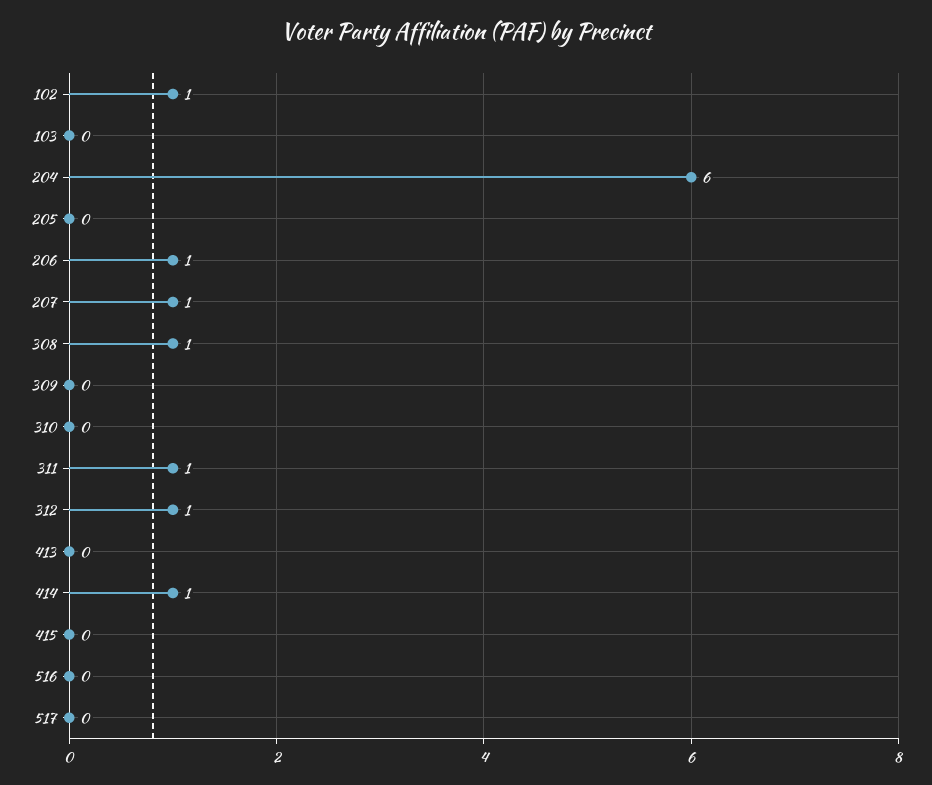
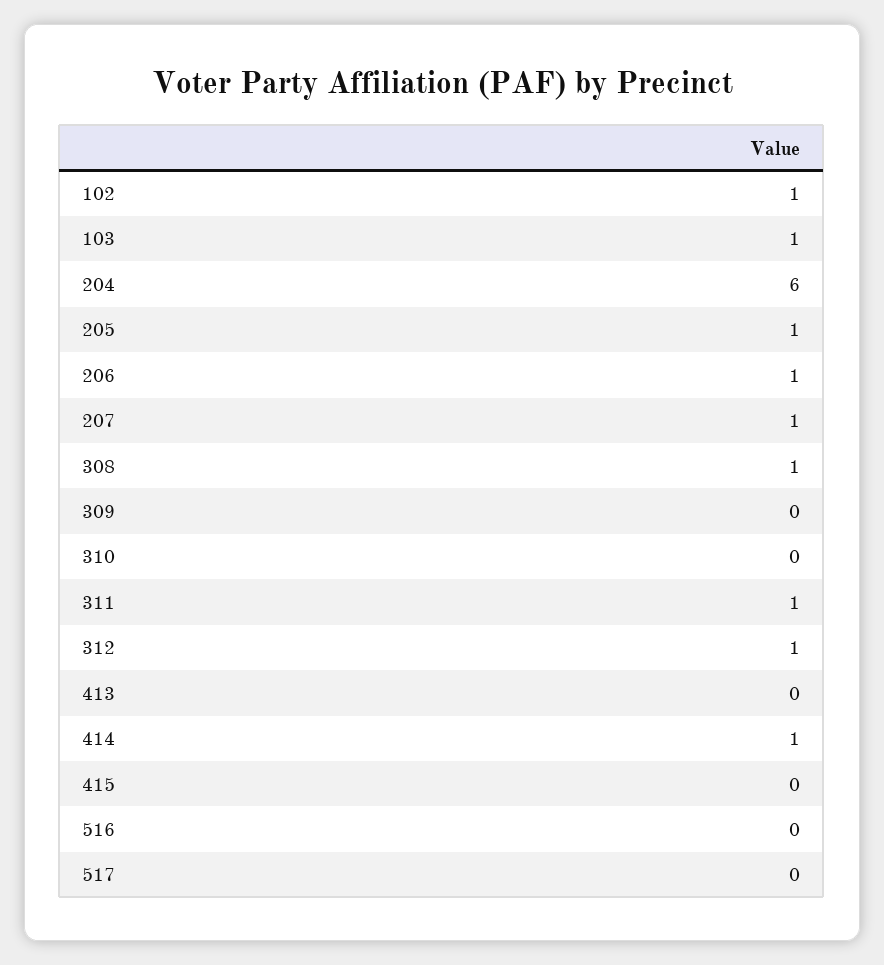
103: 0 -> 1
205: 0 -> 1

